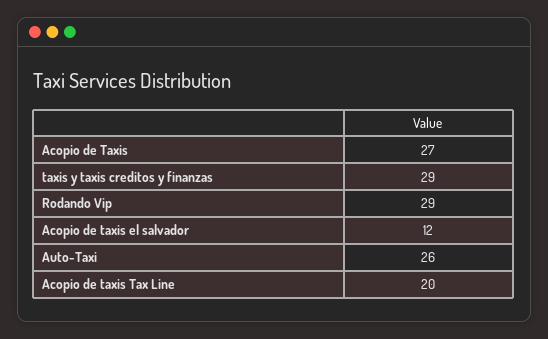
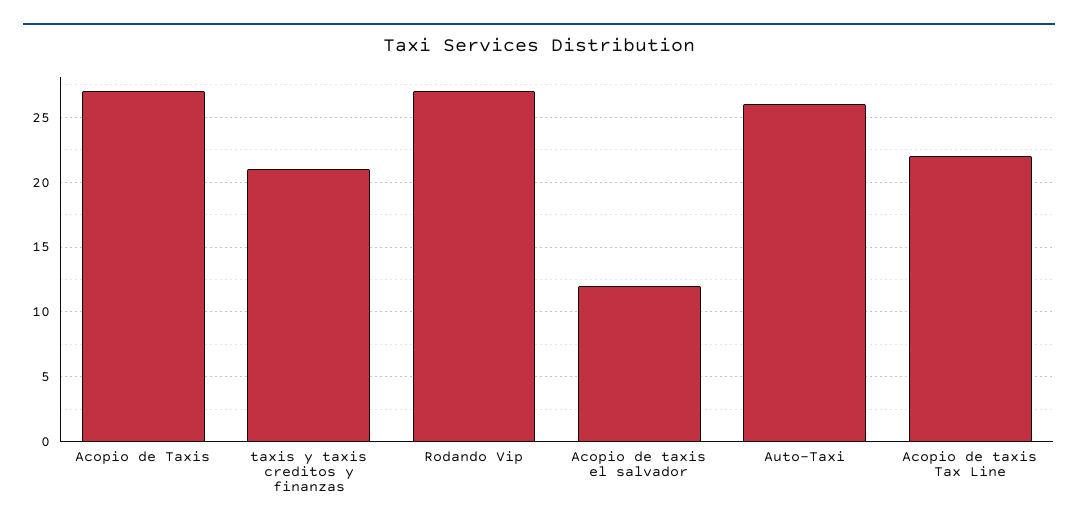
taxis y taxis creditos y finanzas: 29 -> 21
Rodando Vip: 29 -> 27
Acopio de taxis Tax Line: 20 -> 22

